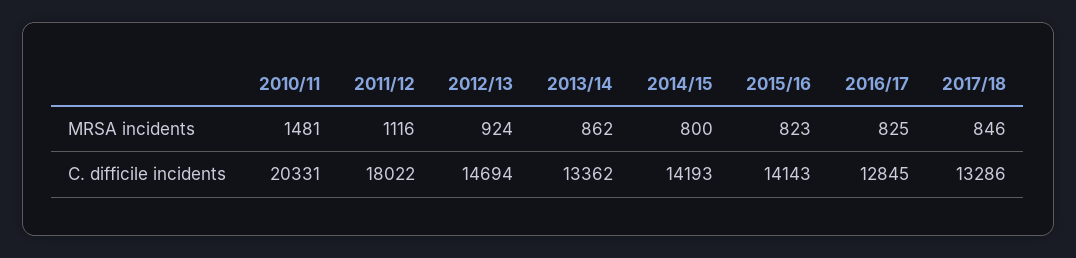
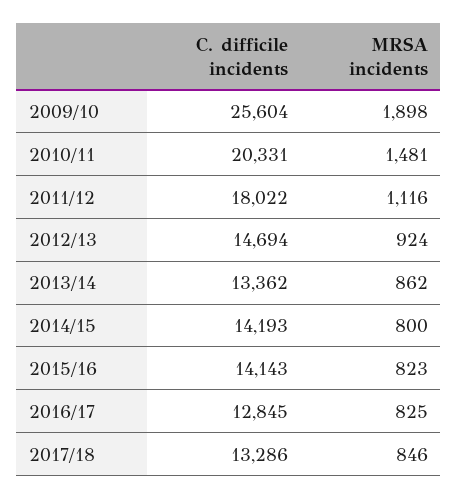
2009/10, C. difficile incidents: none -> 25604
2009/10, MRSA incidents: none -> 1898

